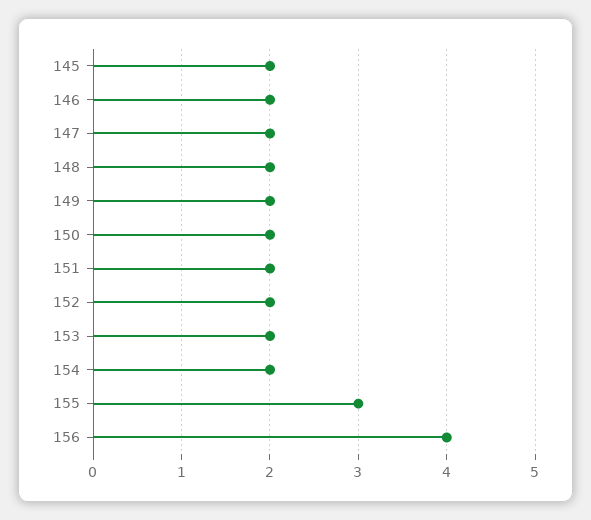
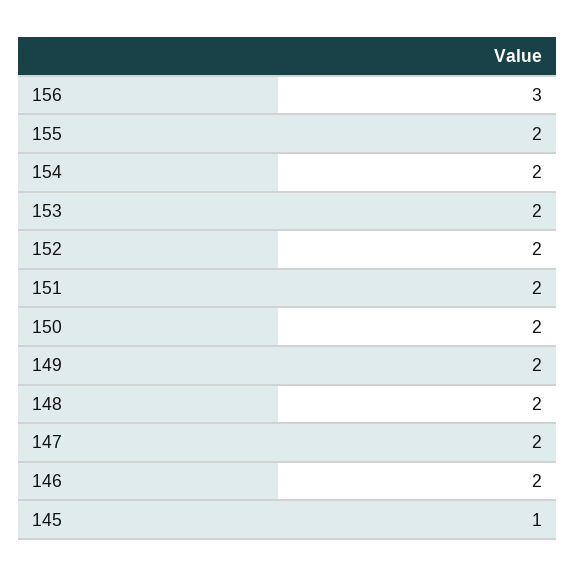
145: 2 -> 1
155: 3 -> 2
156: 4 -> 3

